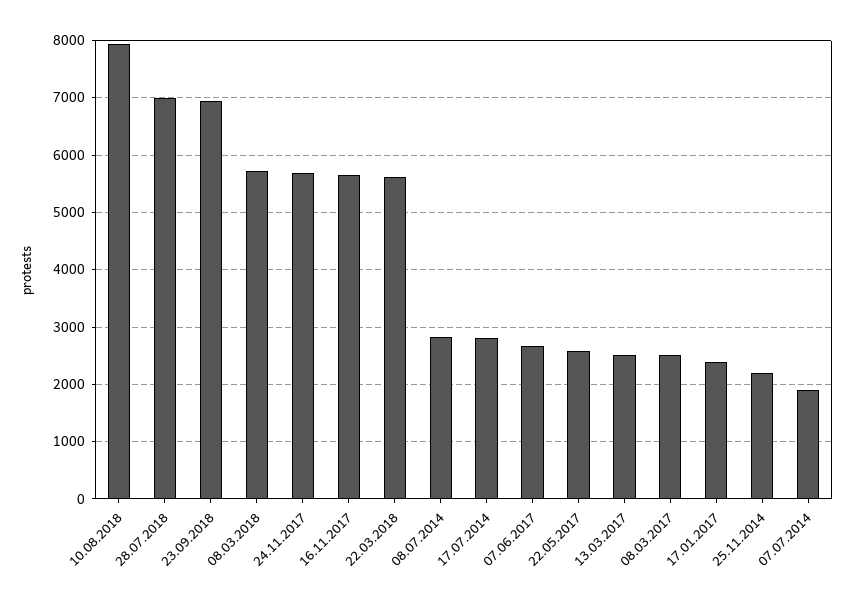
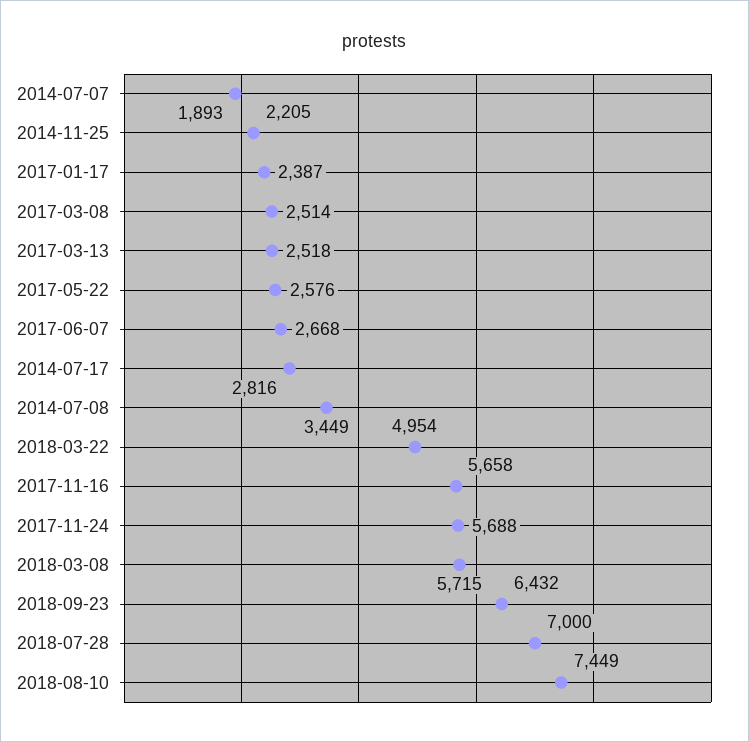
10.08.2018: 8000 -> 7449
23.09.2018: 7000 -> 6432
22.03.2018: 5600 -> 4954
08.07.2014: 2800 -> 3449

